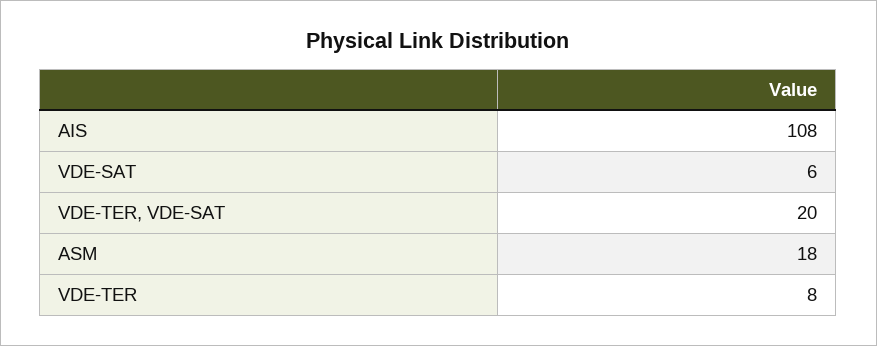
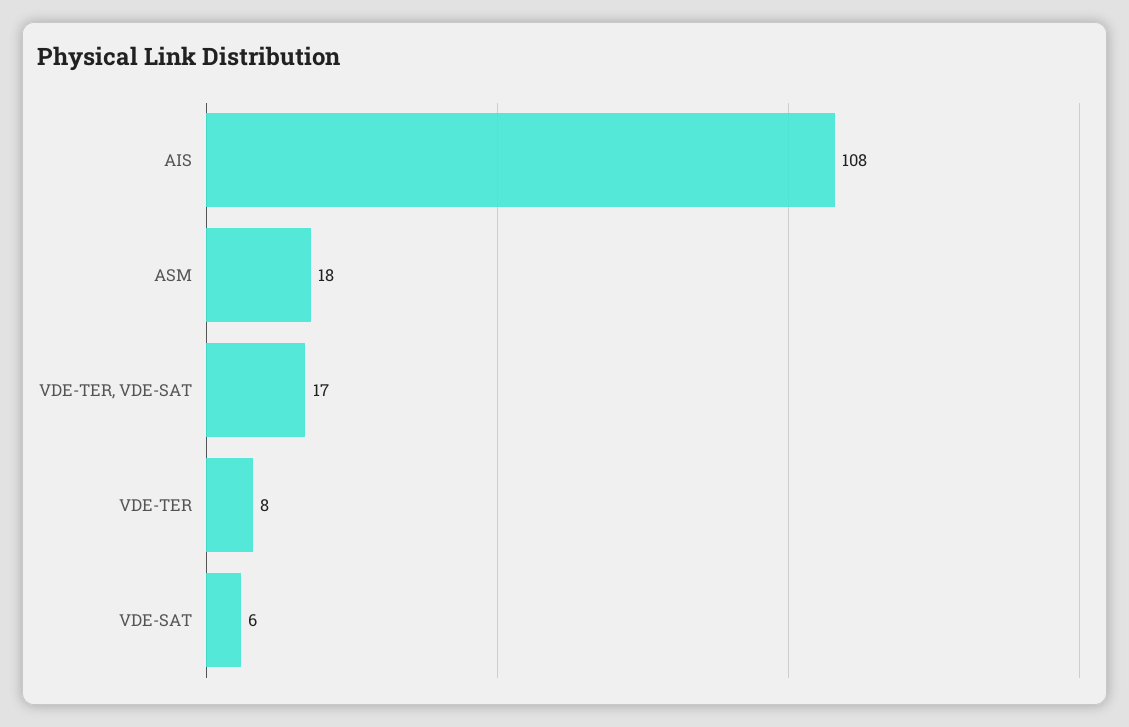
VDE-TER, VDE-SAT: 20 -> 17

